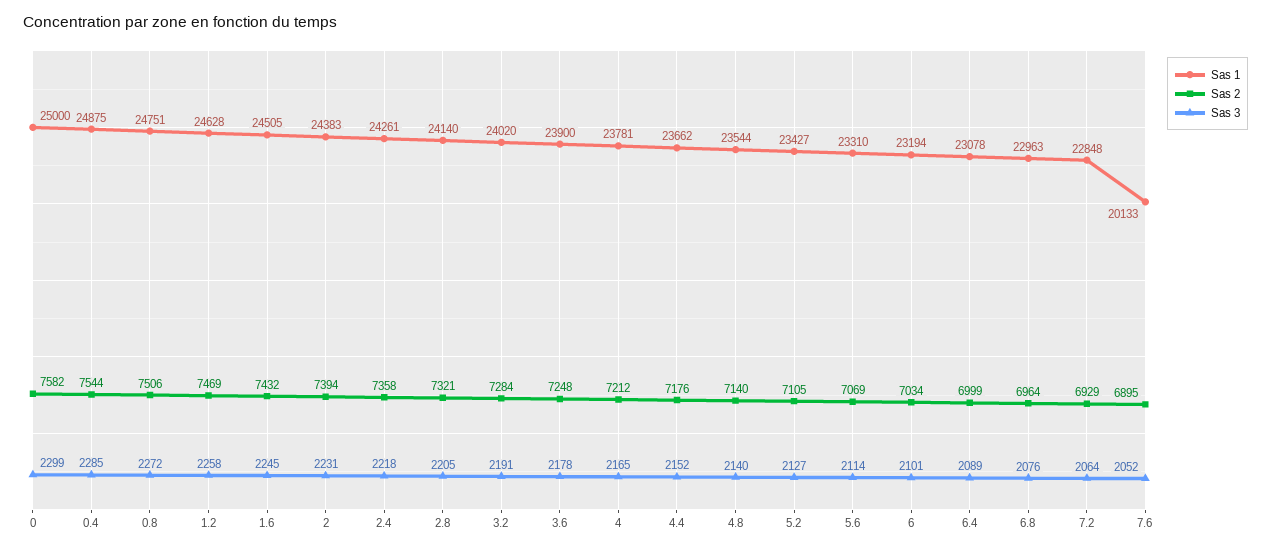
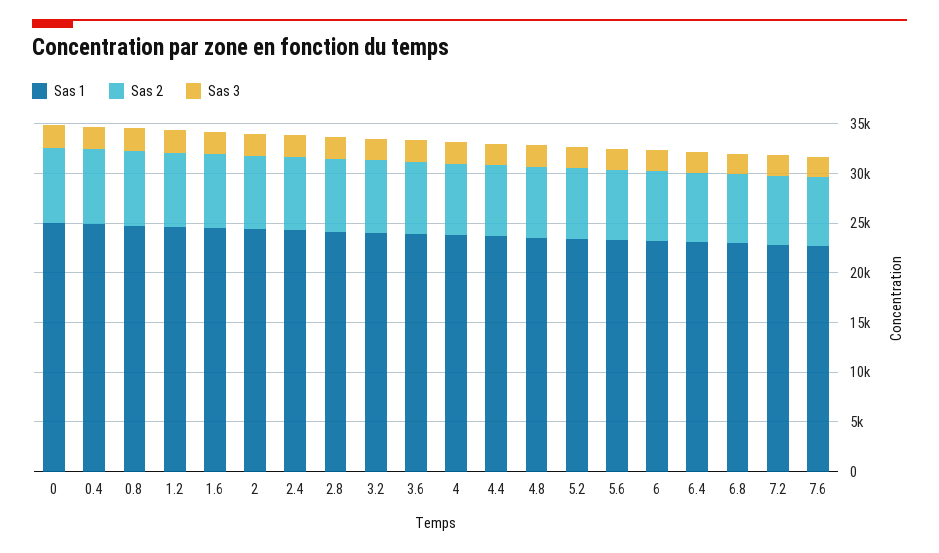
Sas 1, 7.6: 20133 -> 23000

